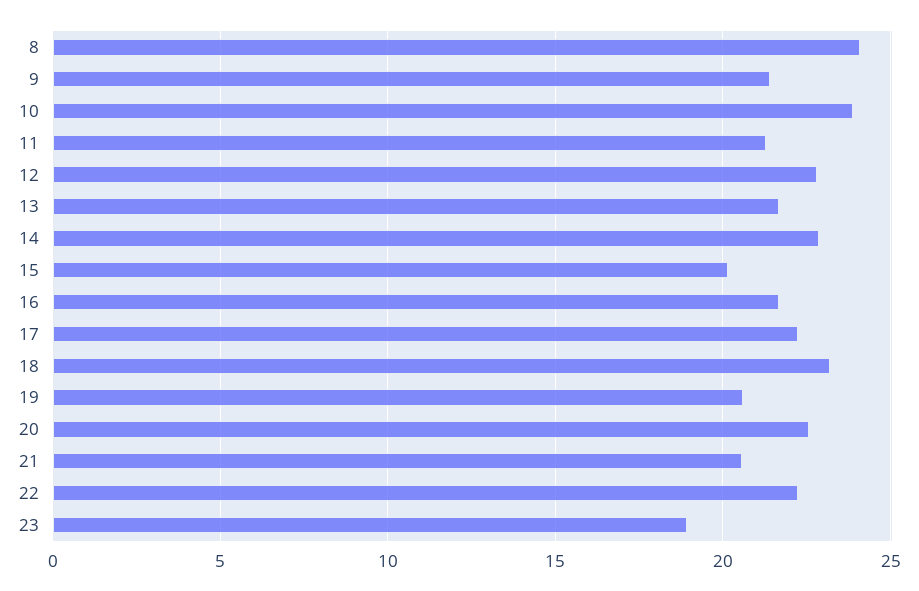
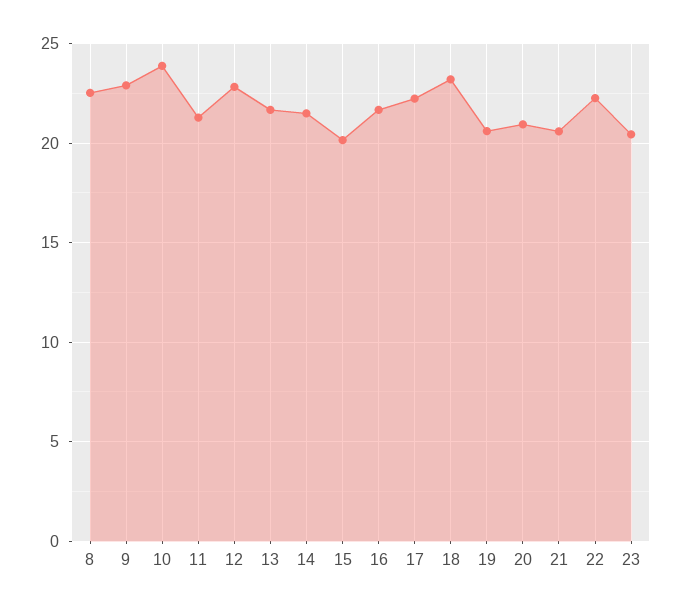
8: 24 -> 22.5
9: 21.5 -> 23
14: 23 -> 21.5
20: 22.5 -> 21
23: 19 -> 20.5

